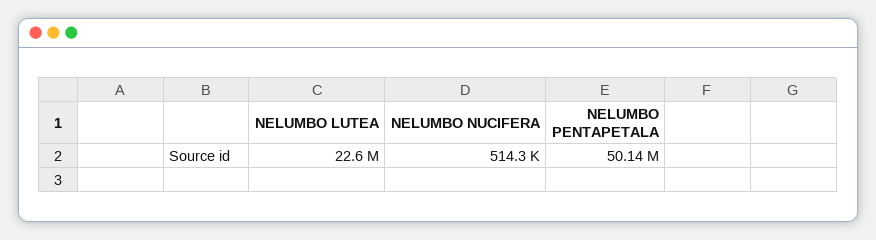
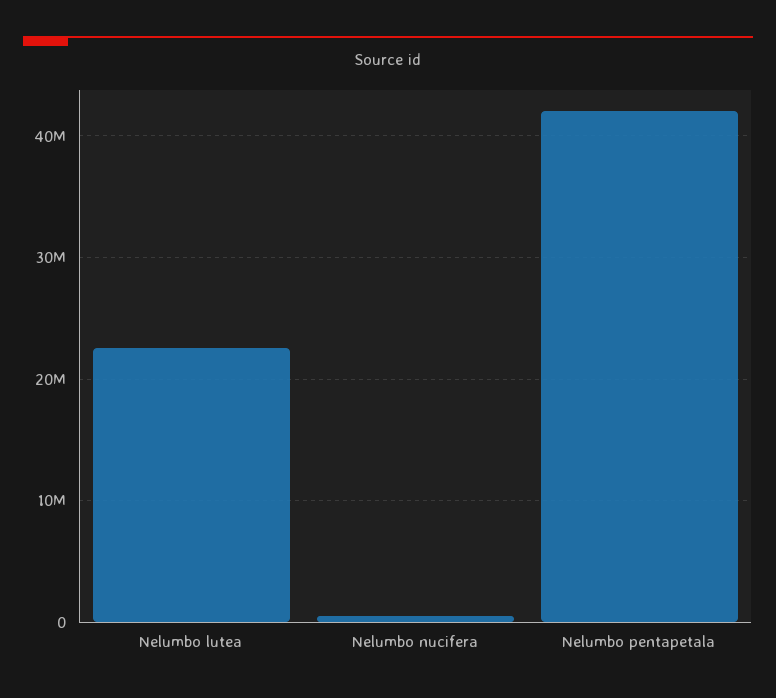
NELUMBO PENTAPETALA: 50140000 -> 42000000

